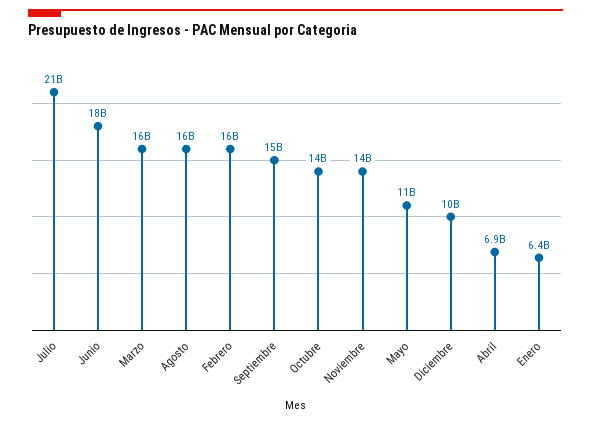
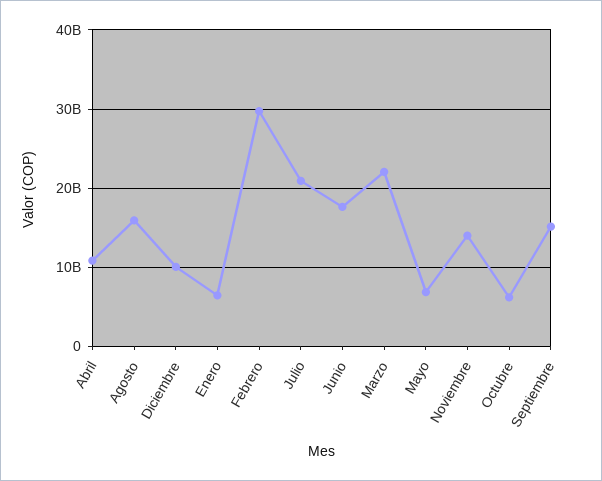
Marzo: 16000000000 -> 22000000000
Febrero: 16000000000 -> 30000000000
Octubre: 14000000000 -> 6000000000
Mayo: 11000000000 -> 7000000000
Abril: 6900000000 -> 11000000000

